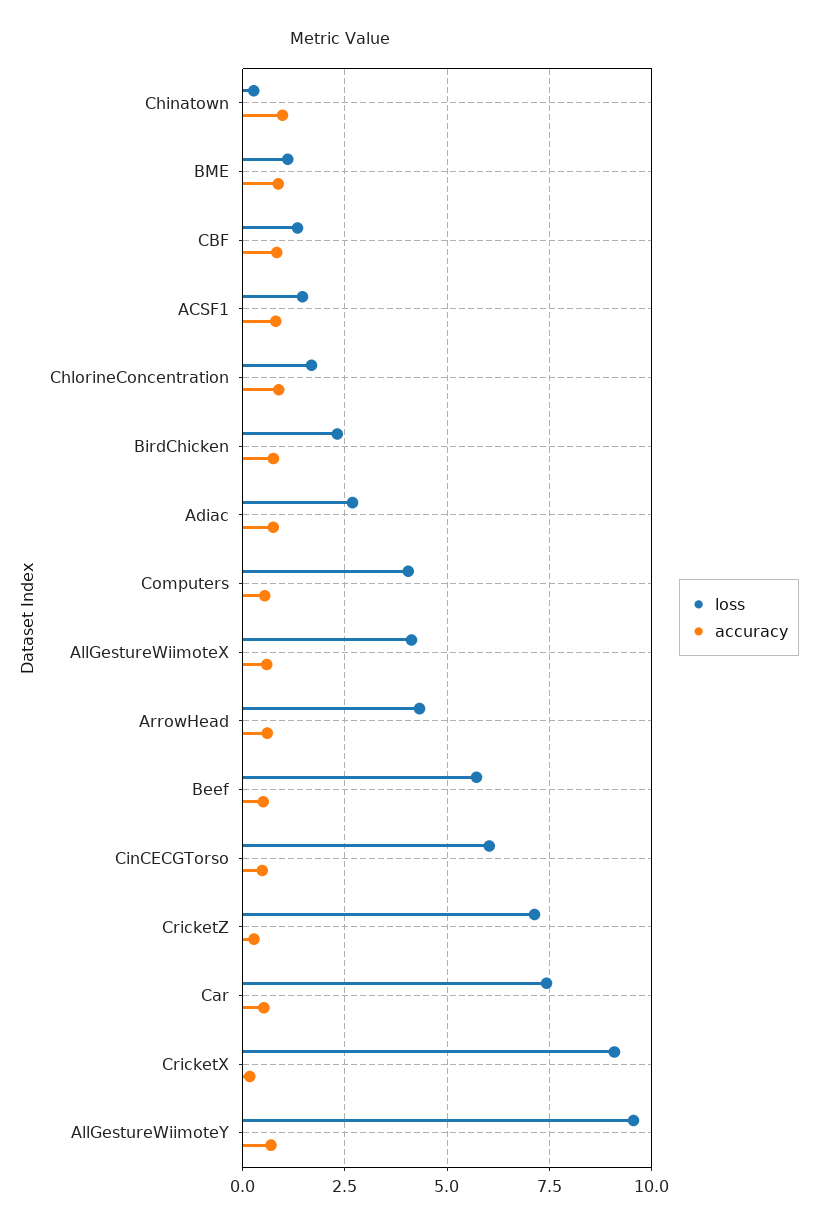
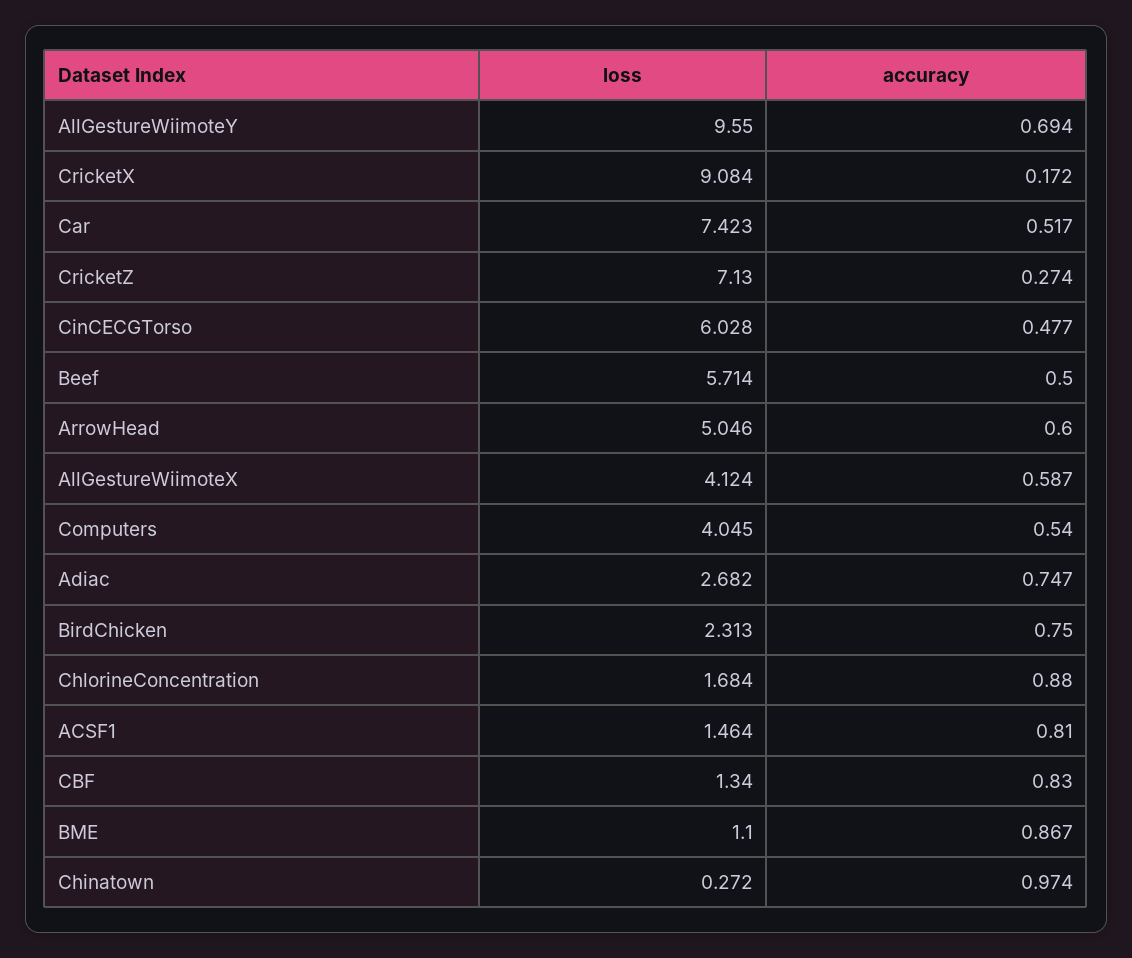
loss, ArrowHead: 4.25 -> 5.046

